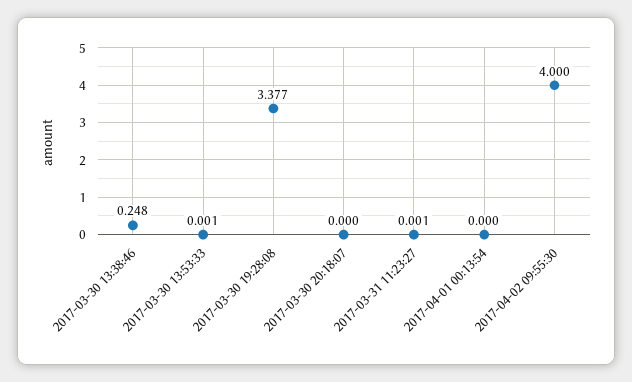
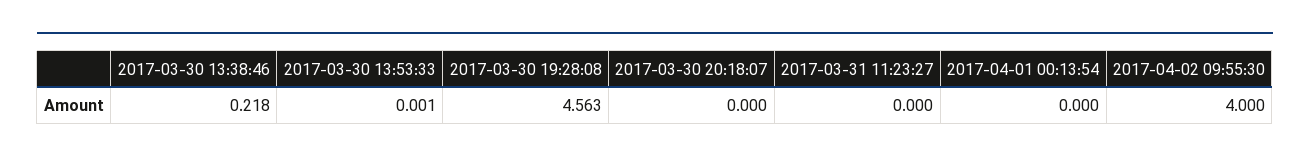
2017-03-30 13:38:46: 0.248 -> 0.218
2017-03-30 19:28:08: 3.377 -> 4.563
2017-03-31 11:23:27: 0.001 -> 0

